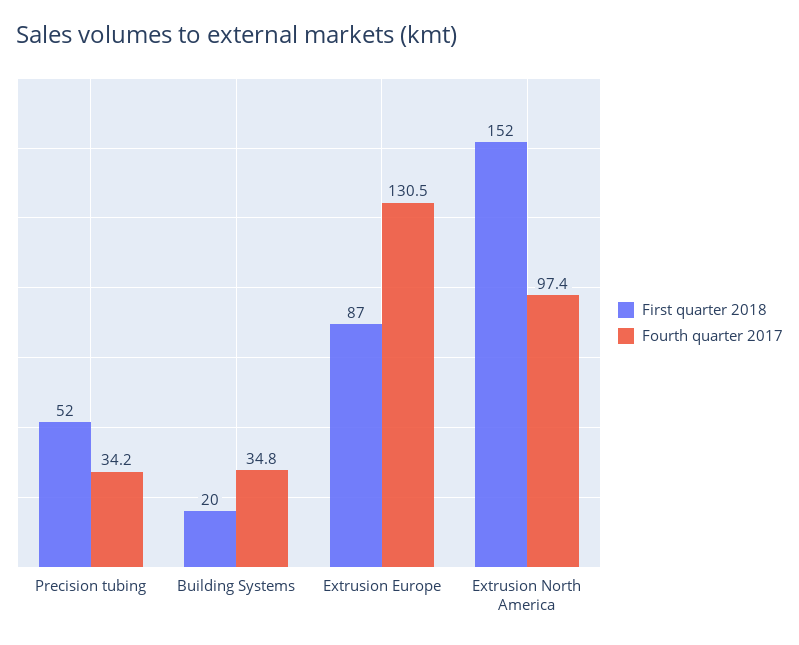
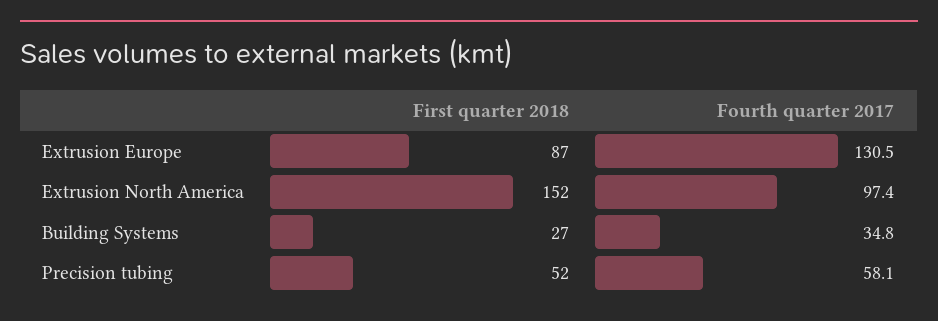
Fourth quarter 2017, Precision tubing: 34.2 -> 58.1
First quarter 2018, Building Systems: 20 -> 27

